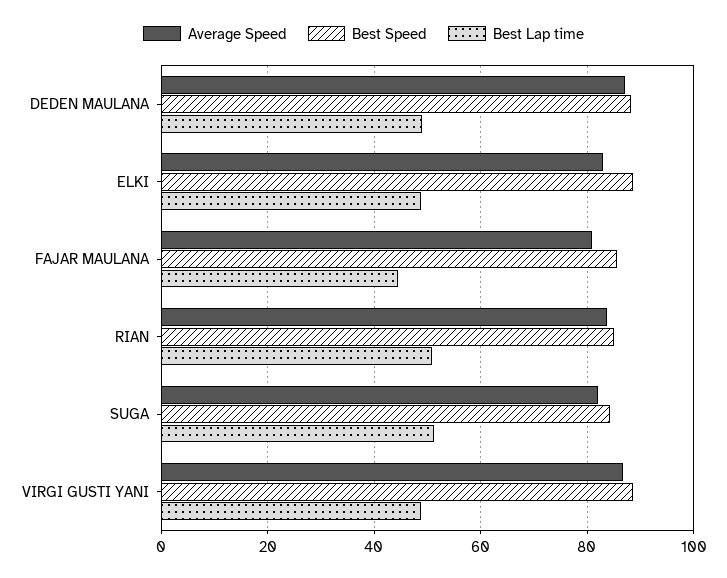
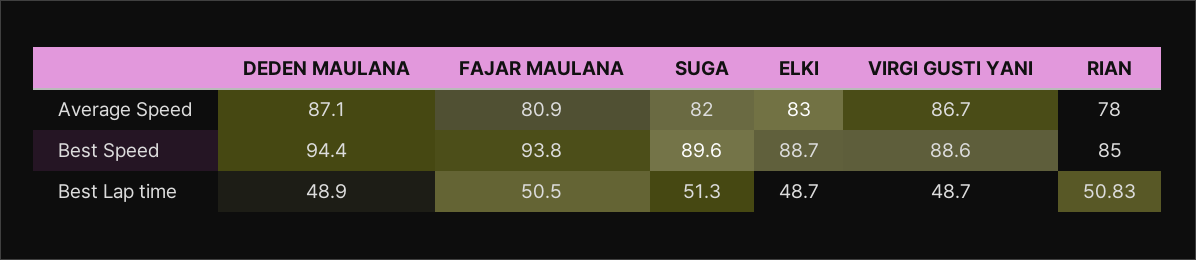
Best Speed, DEDEN MAULANA: 88 -> 94.4
Best Speed, FAJAR MAULANA: 86 -> 93.8
Best Lap time, FAJAR MAULANA: 44 -> 50.5
Average Speed, RIAN: 84 -> 78
Best Speed, SUGA: 84 -> 89.6

